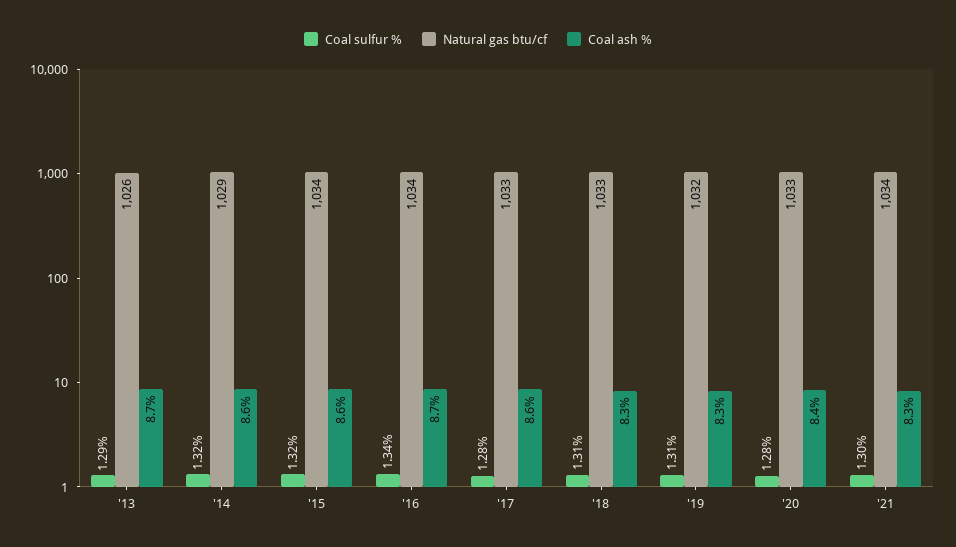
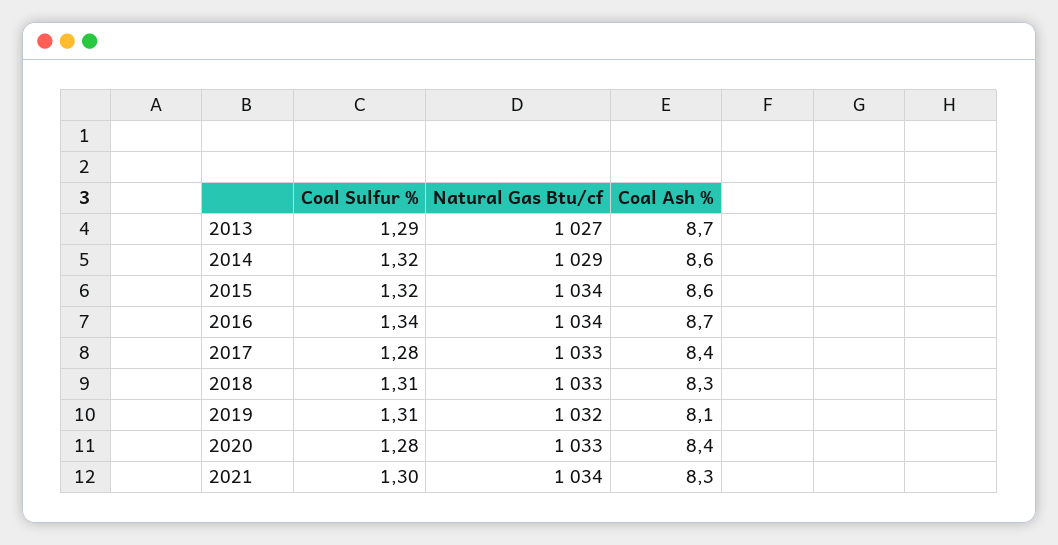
Natural gas btu/cf, '13: 1026 -> 1027
Coal ash %, '17: 8.6 -> 8.4
Coal ash %, '19: 8.3 -> 8.1

